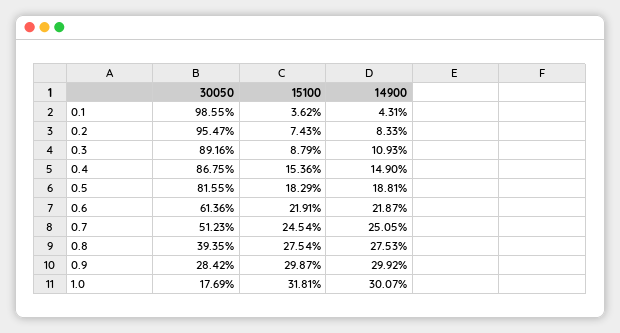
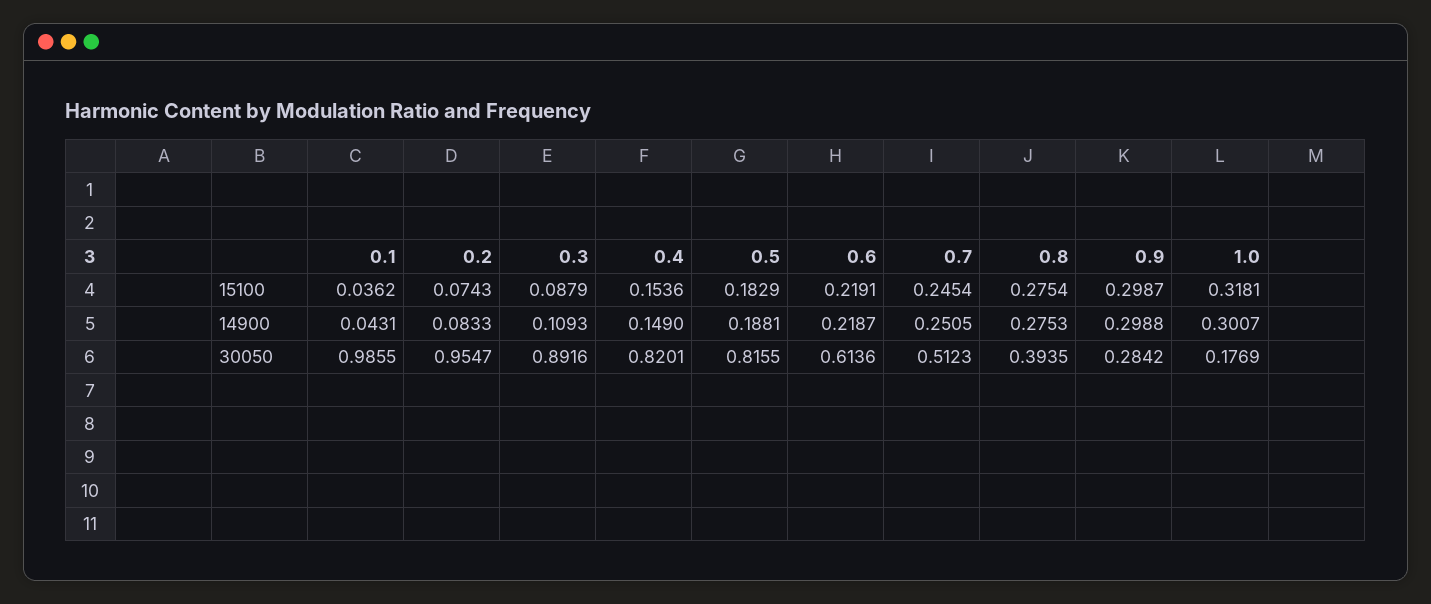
30050, 0.4: 0.8675 -> 0.8201
14900, 0.9: 0.2992 -> 0.2988

